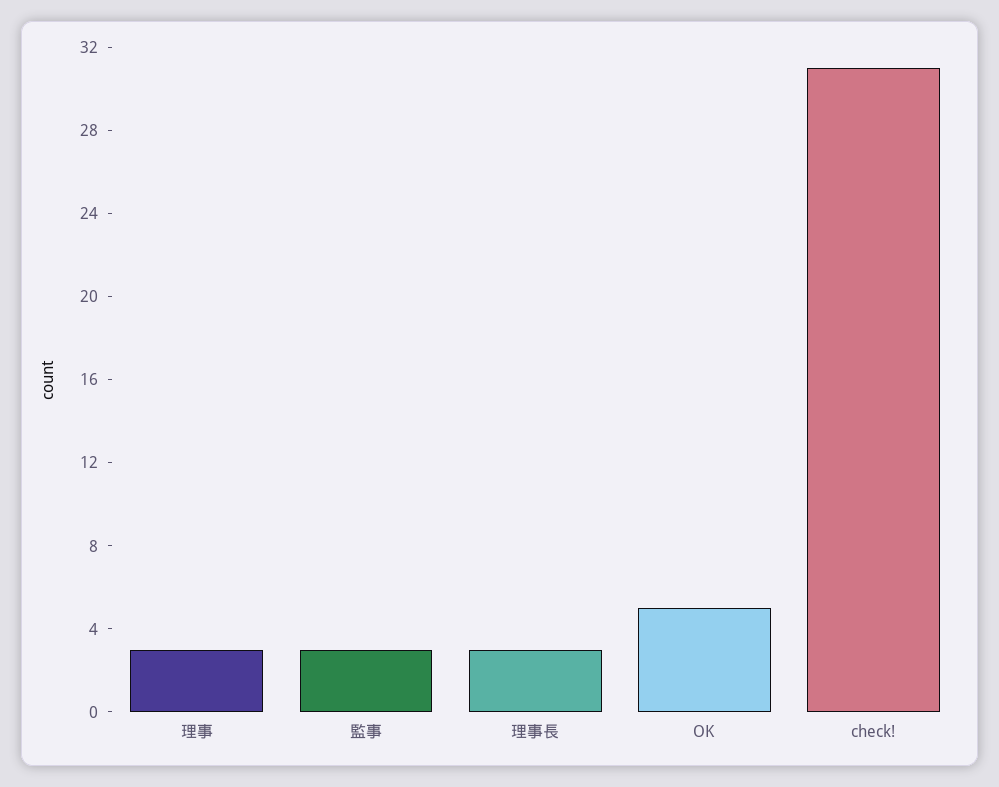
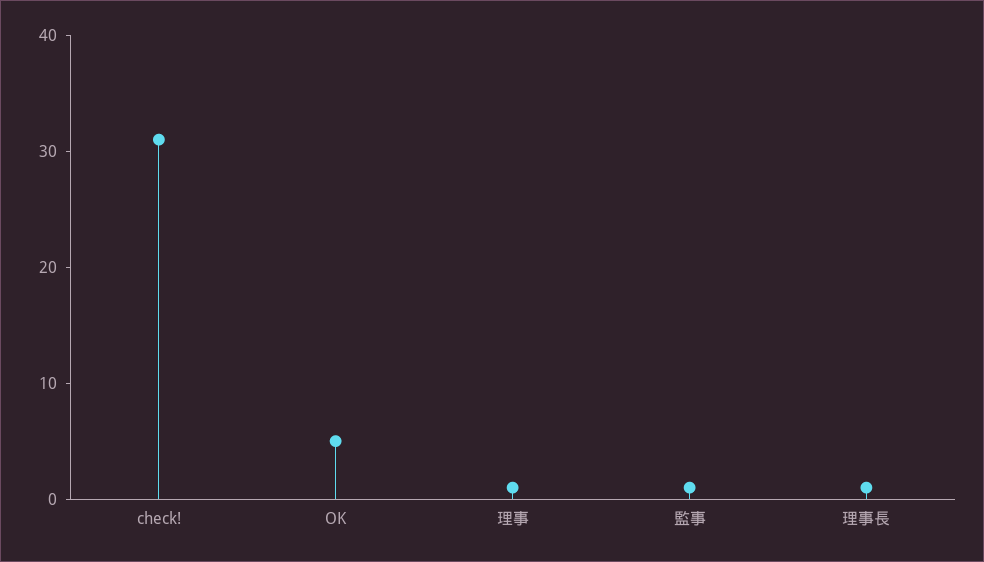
理事: 3 -> 1
監事: 3 -> 1
理事長: 3 -> 1

